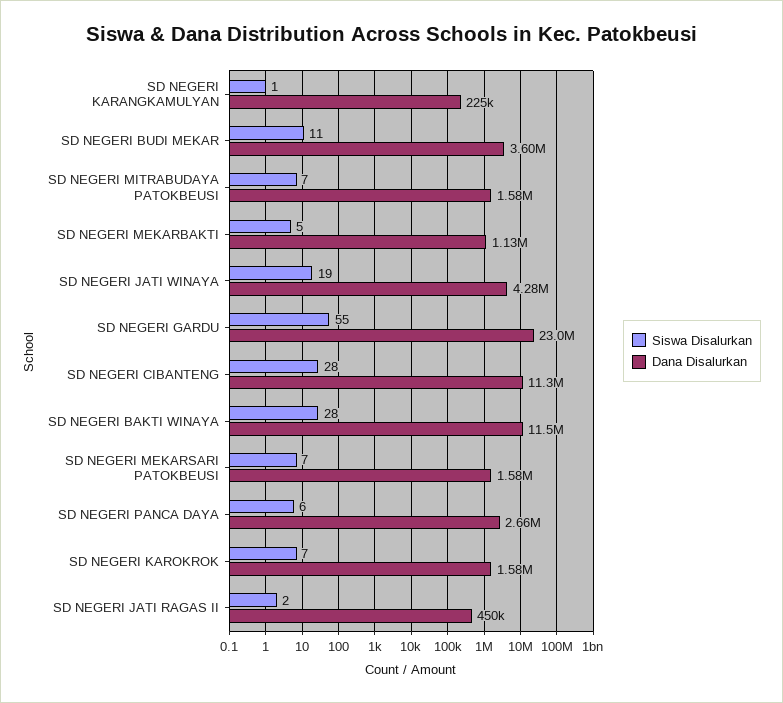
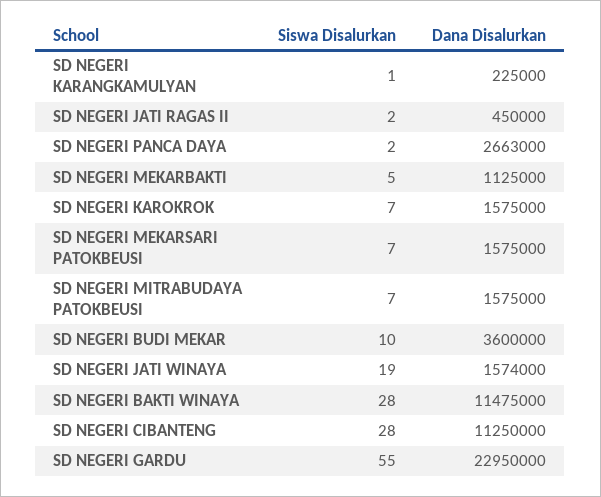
Siswa Disalurkan, SD NEGERI BUDI MEKAR: 11 -> 10
Dana Disalurkan, SD NEGERI JATI WINAYA: 4280000 -> 1574000
Siswa Disalurkan, SD NEGERI PANCA DAYA: 6 -> 2

